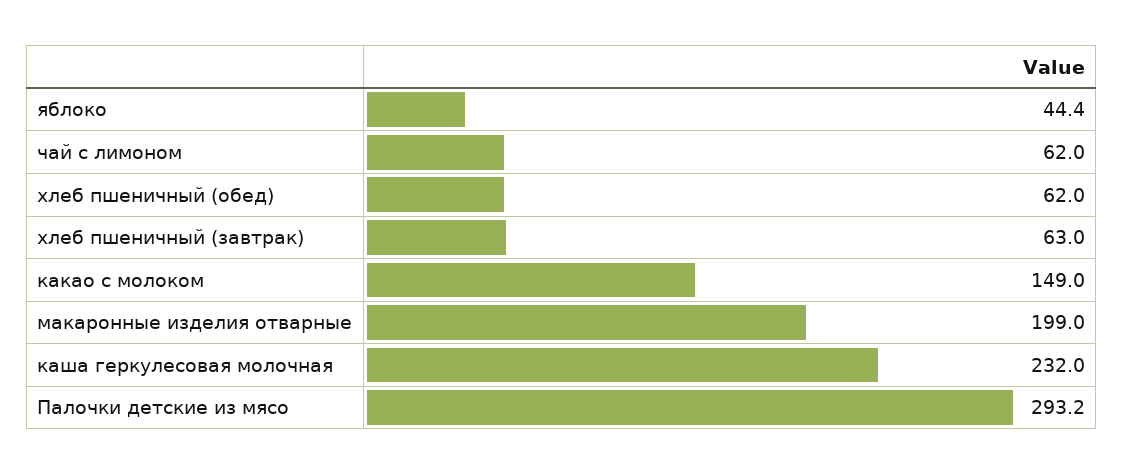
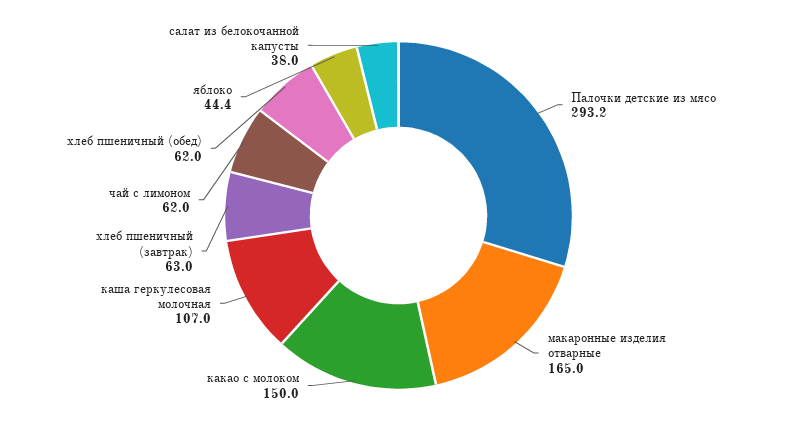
какао с молоком: 149 -> 150
макаронные изделия отварные: 199 -> 165
каша геркулесовая молочная: 232 -> 107
салат из белокочанной капусты: none -> 38

